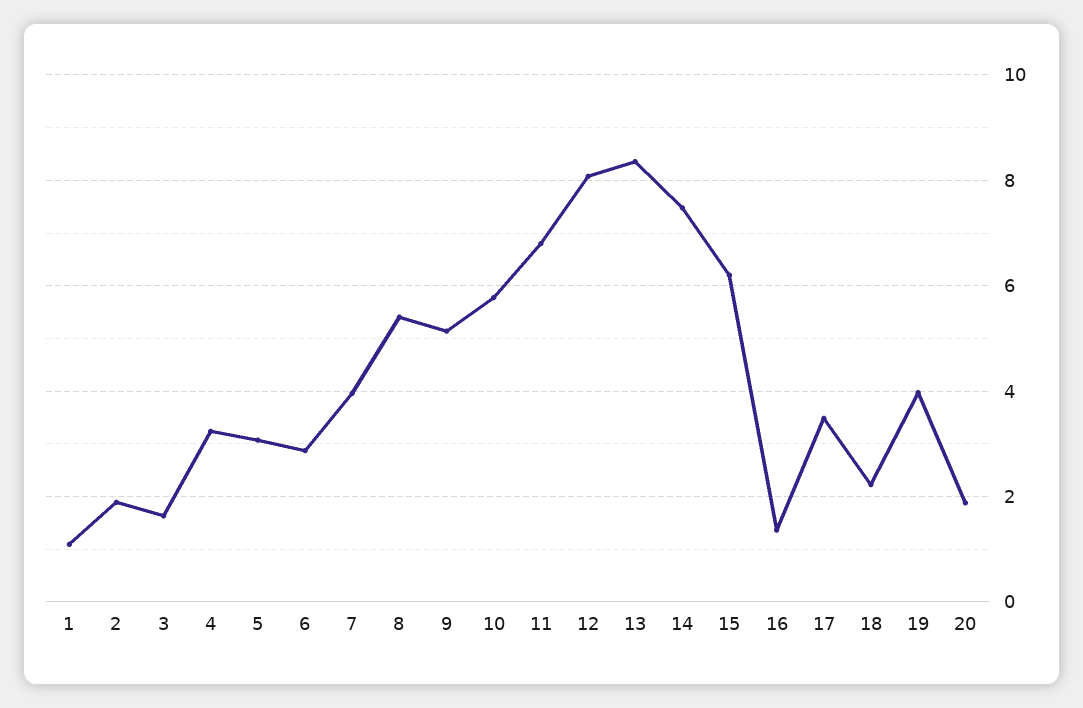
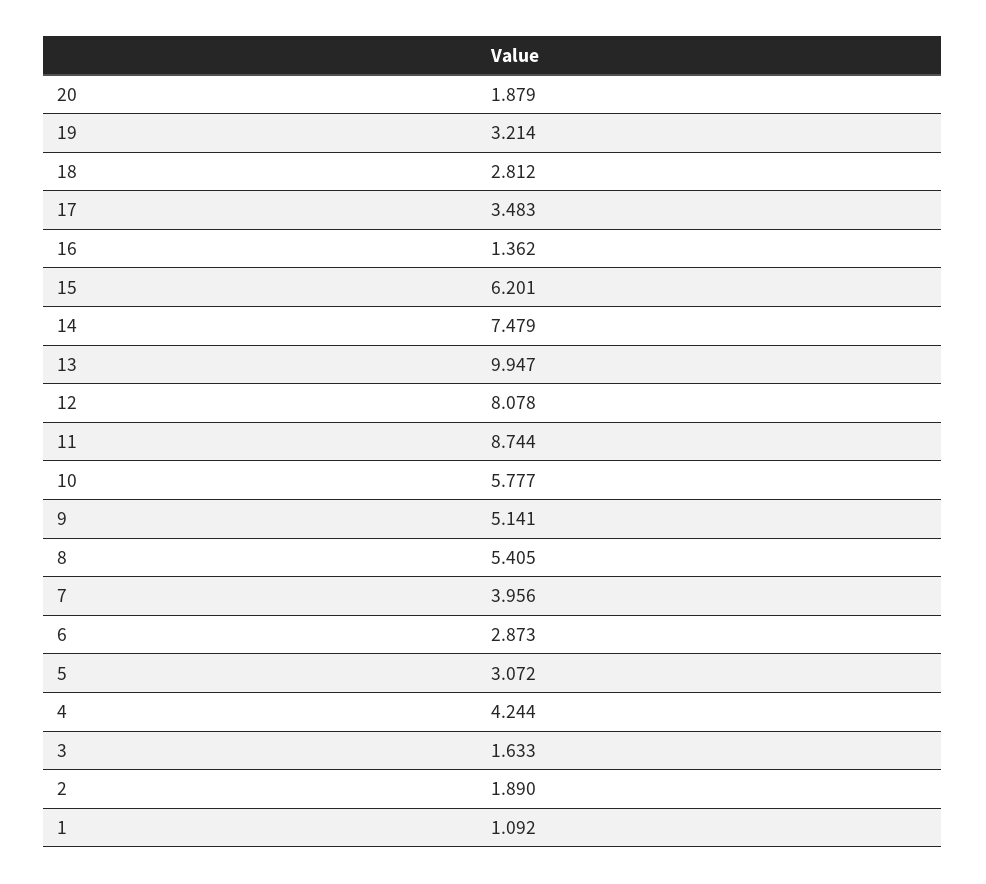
4: 3.2 -> 4.244
11: 6.8 -> 8.744
13: 8.4 -> 9.947
18: 2.2 -> 2.812
19: 4 -> 3.214

